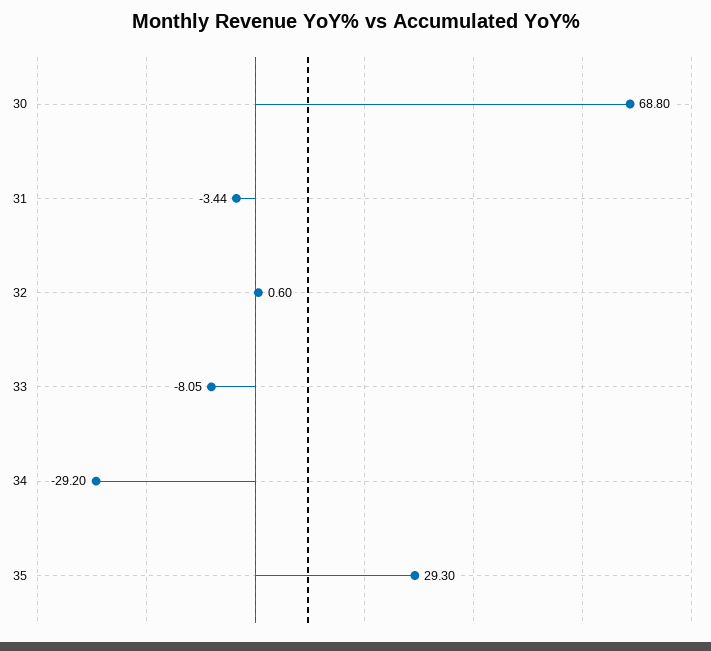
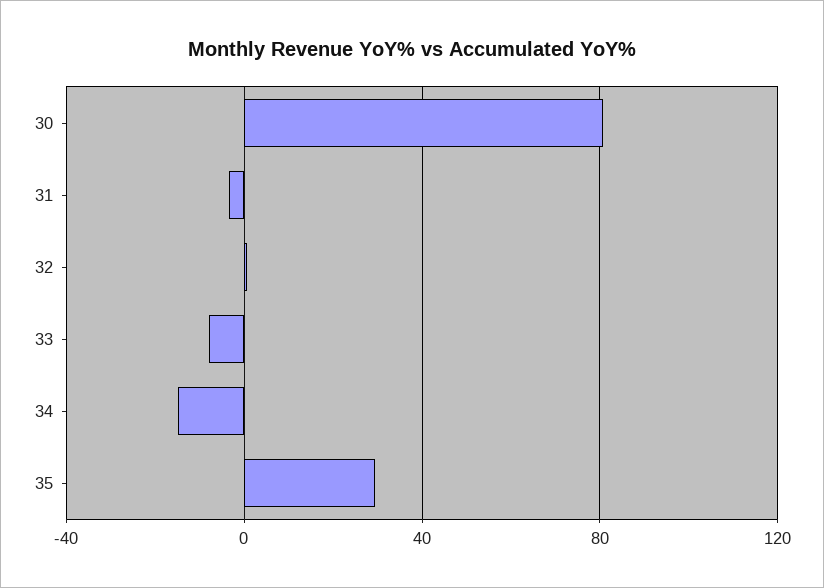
30: 68.8 -> 80
34: -29.2 -> -15

